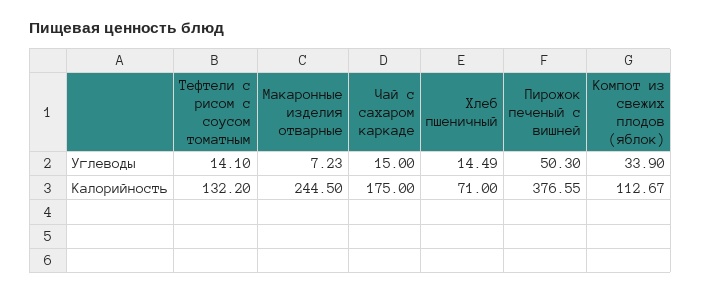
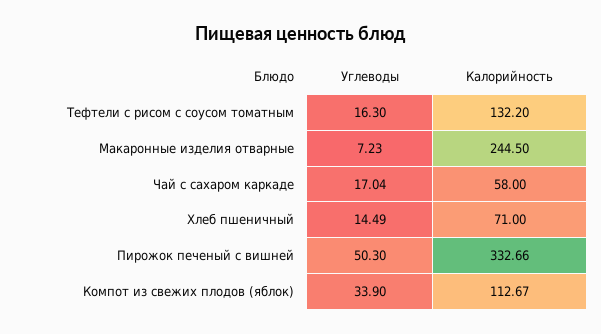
Тефтели с рисом с соусом томатным, Углеводы: 14.1 -> 16.3
Чай с сахаром каркаде, Углеводы: 15 -> 17.04
Чай с сахаром каркаде, Калорийность: 175 -> 58
Пирожок печеный с вишней, Калорийность: 376.55 -> 332.66

